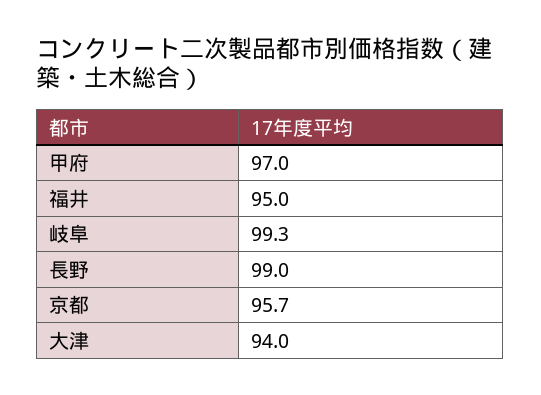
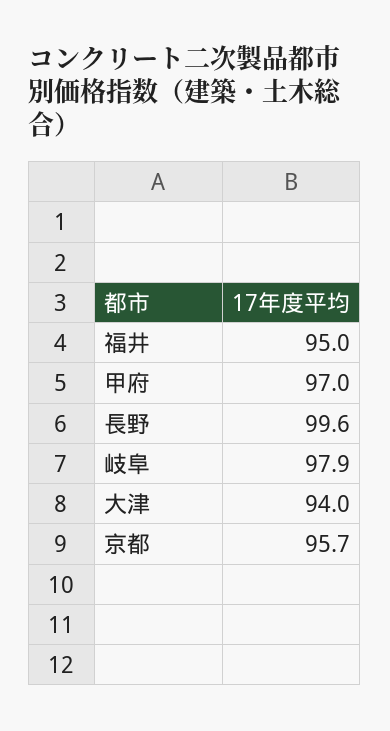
岐阜: 99.3 -> 97.9
長野: 99 -> 99.6

